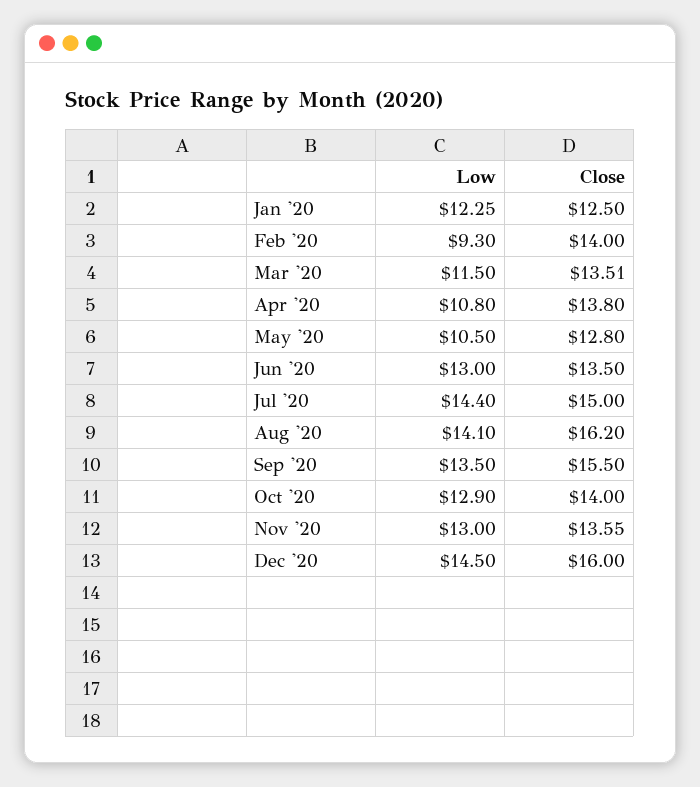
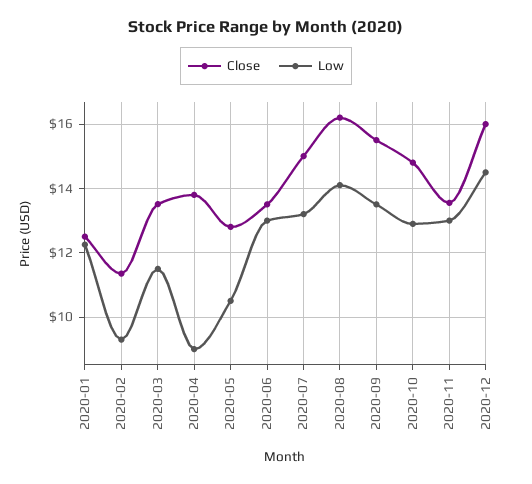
Close, Feb '20: 14 -> 11.4
Low, Apr '20: 10.8 -> 9
Low, Jul '20: 14.4 -> 13.2
Close, Oct '20: 14 -> 14.8

